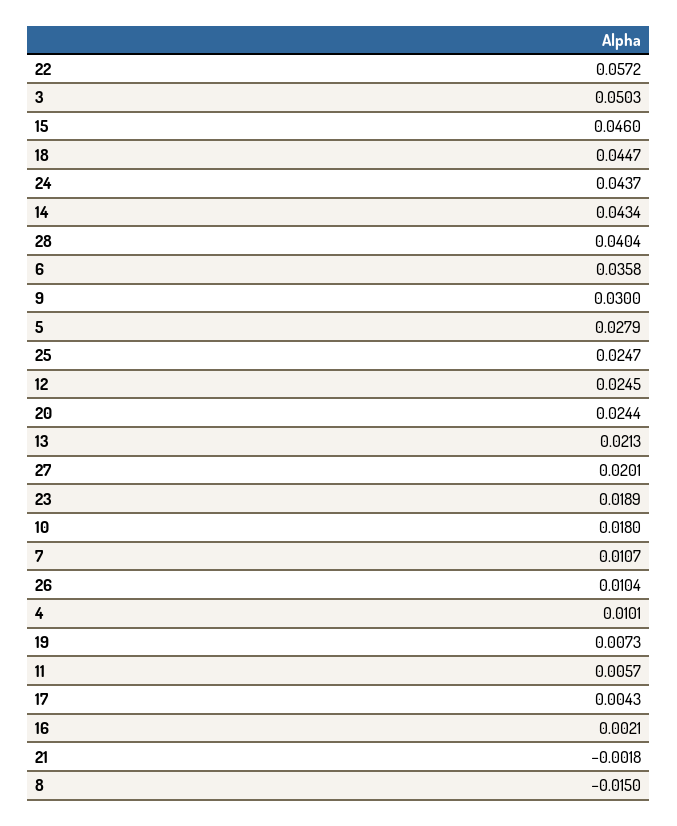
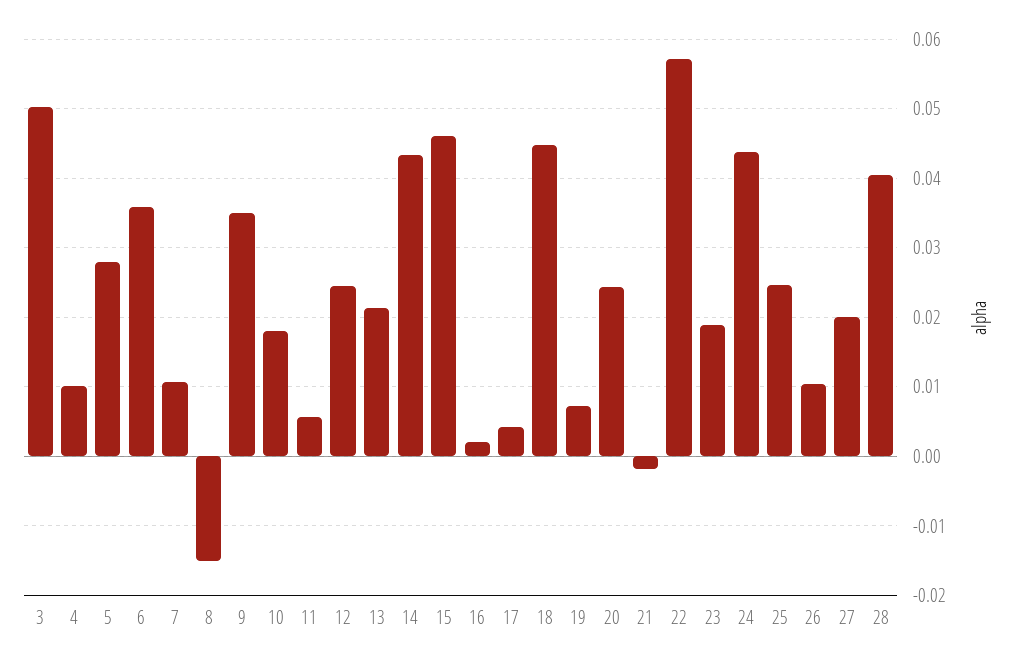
9: 0.03 -> 0.035

